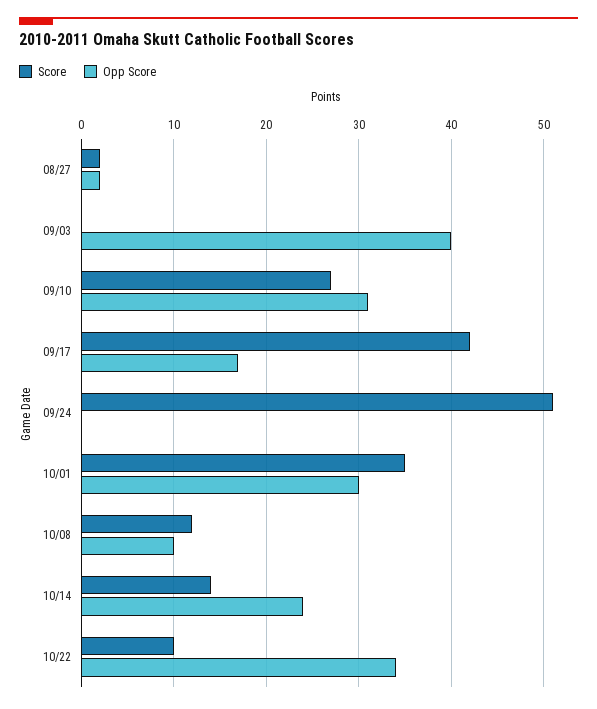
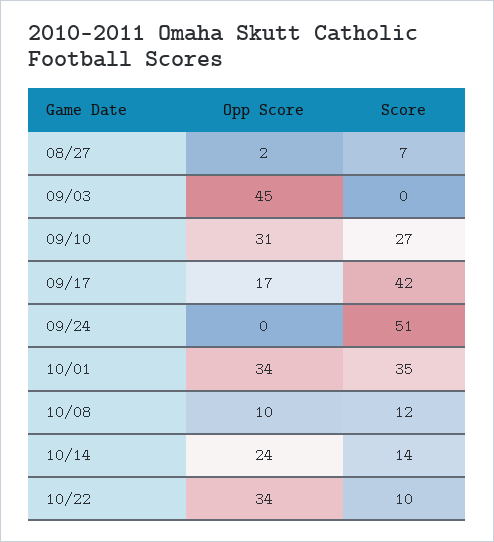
Score, 08/27: 2 -> 7
Opp Score, 09/03: 40 -> 45
Opp Score, 10/01: 30 -> 34

